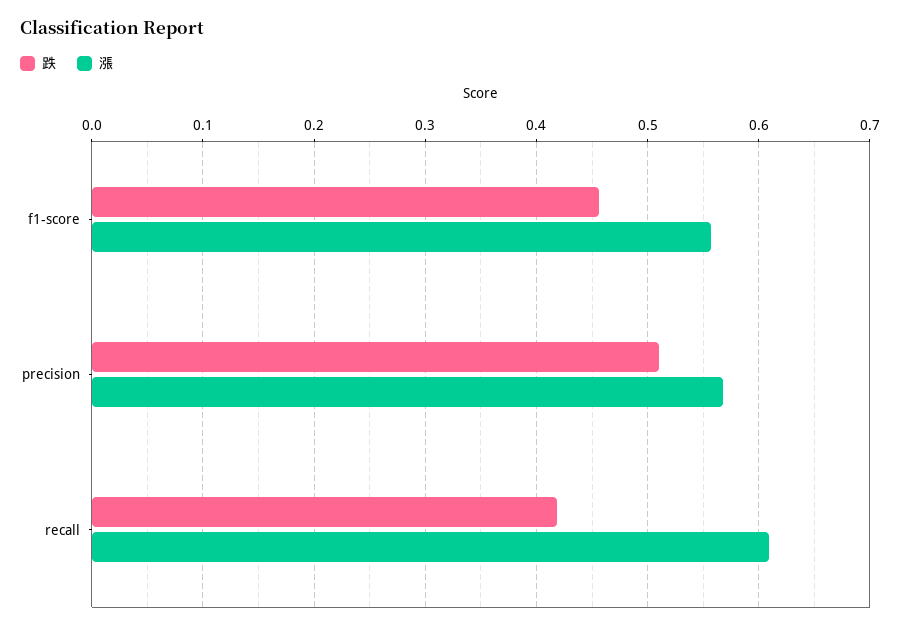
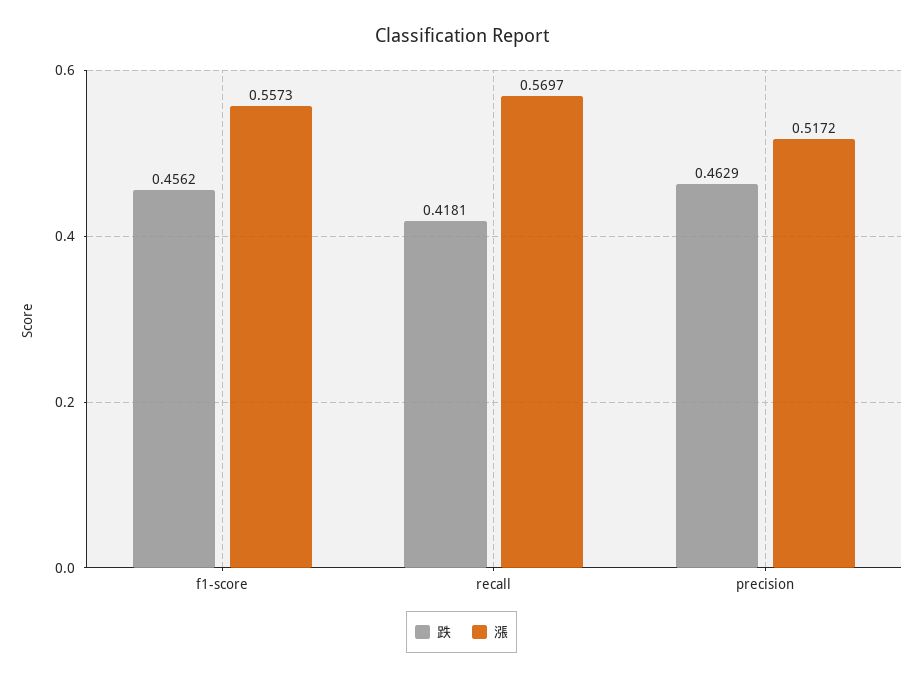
跌, precision: 0.51 -> 0.4629
漲, precision: 0.57 -> 0.5172
漲, recall: 0.61 -> 0.5697

